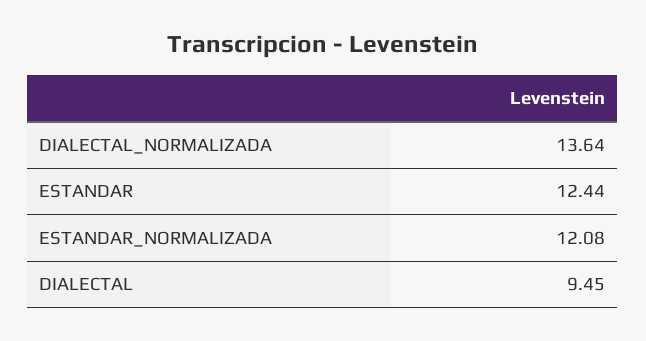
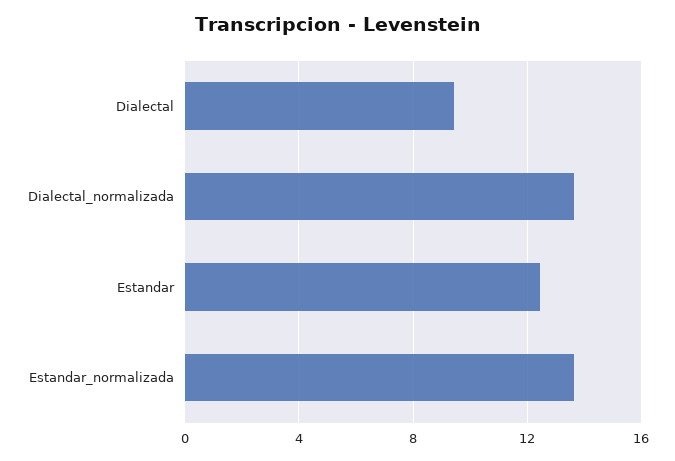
ESTANDAR_NORMALIZADA: 12.08 -> 13.5

